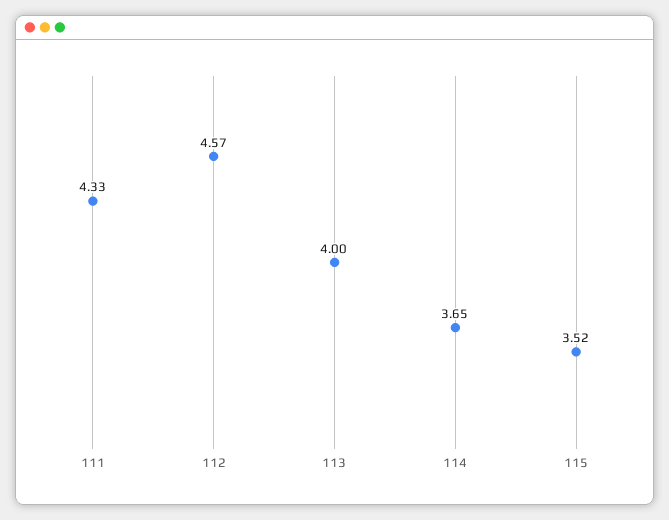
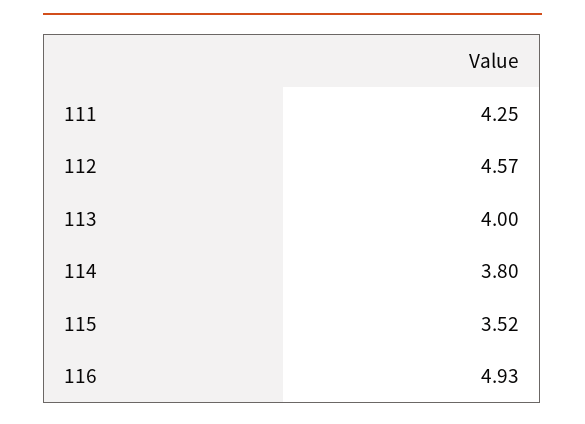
111: 4.33 -> 4.25
114: 3.65 -> 3.8
116: none -> 4.93

